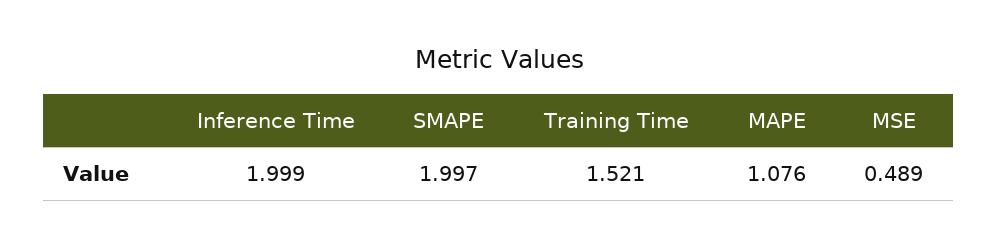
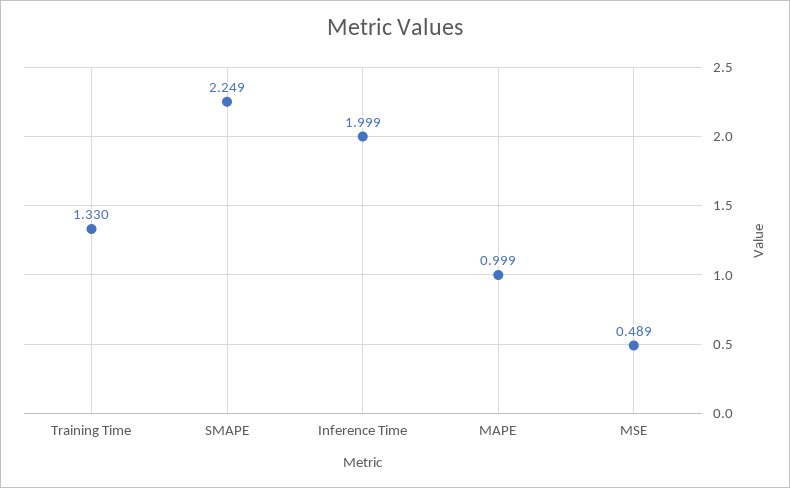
SMAPE: 1.997 -> 2.249
Training Time: 1.521 -> 1.33
MAPE: 1.076 -> 0.999

